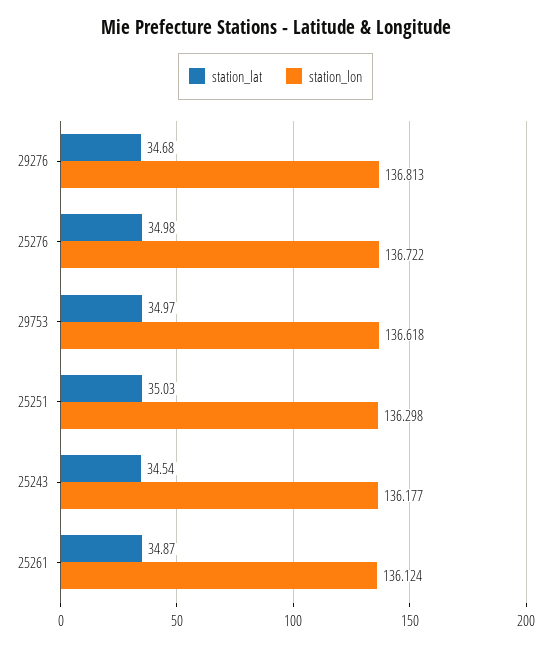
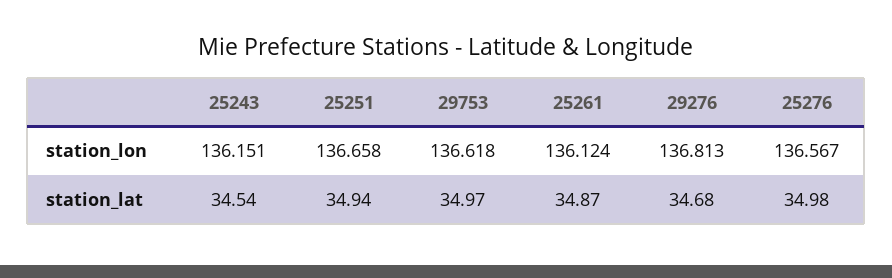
station_lon, 25276: 136.722 -> 136.567
station_lat, 25251: 35.03 -> 34.94
station_lon, 25251: 136.298 -> 136.658
station_lon, 25243: 136.177 -> 136.151

